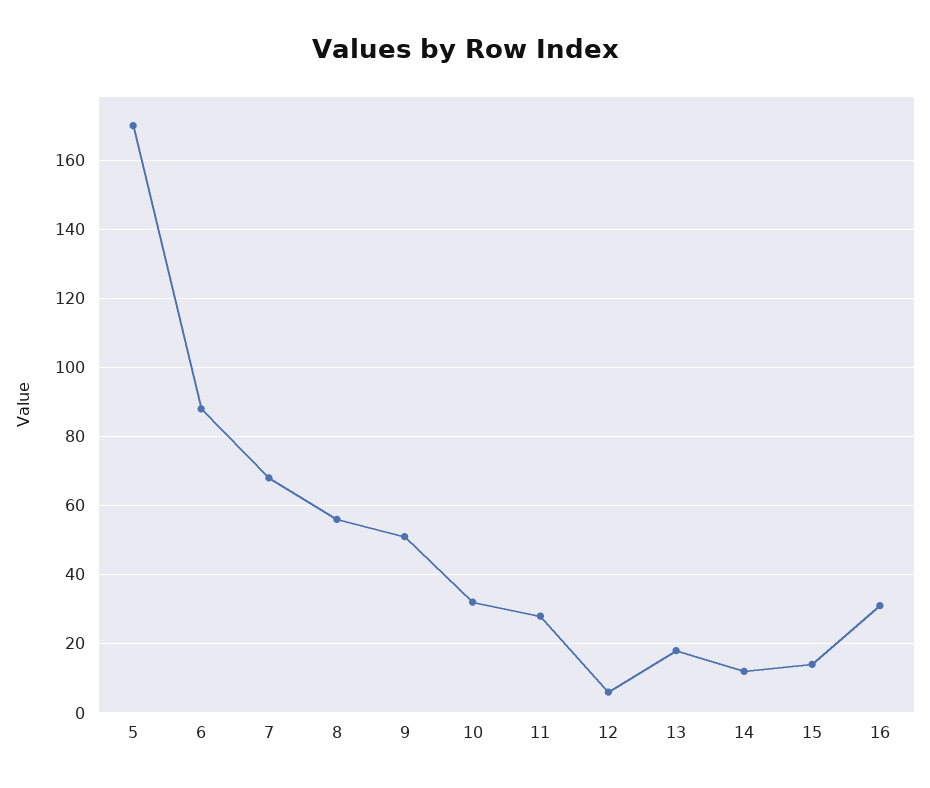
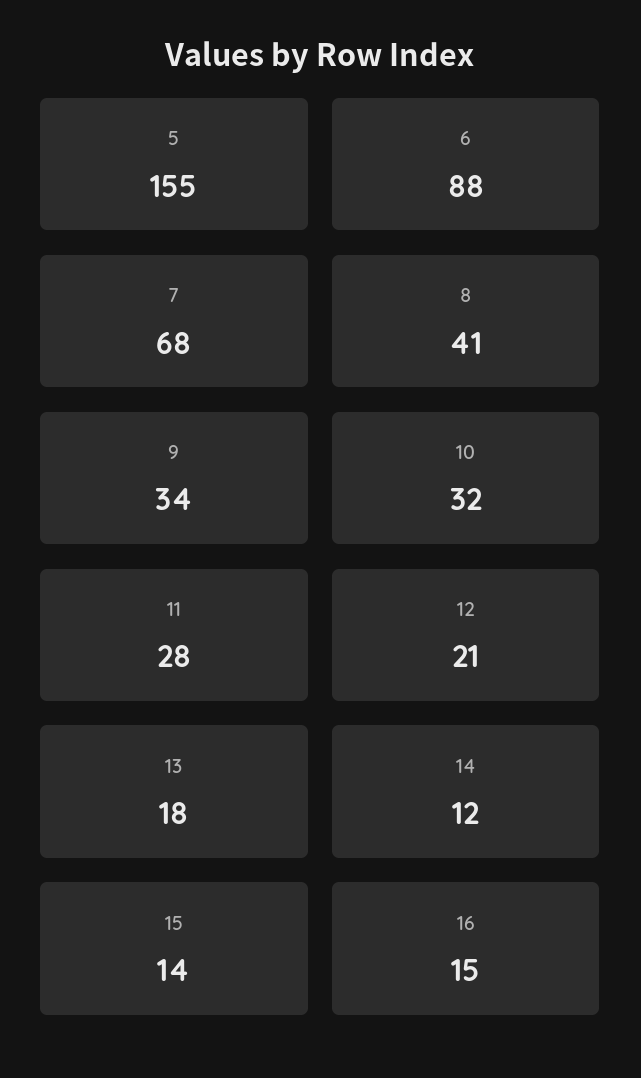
5: 170 -> 155
8: 55 -> 41
9: 50 -> 34
12: 5 -> 21
16: 30 -> 15

